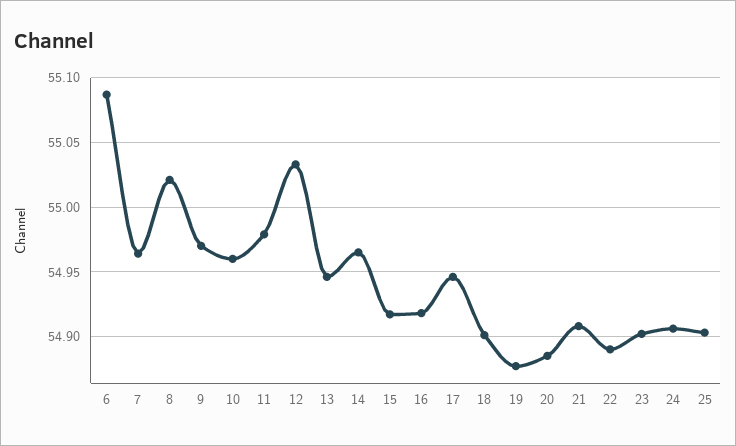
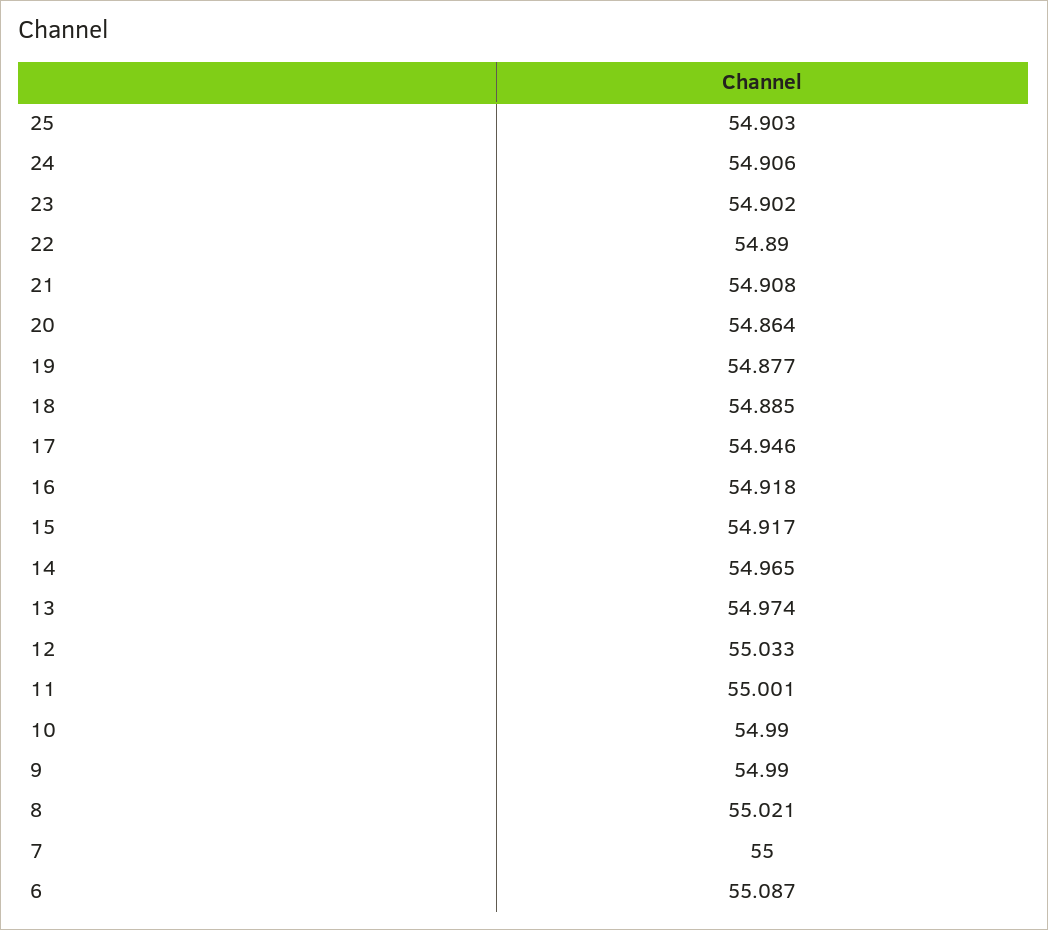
7: 54.965 -> 55
9: 54.97 -> 54.99
10: 54.96 -> 54.99
11: 54.98 -> 55.001
13: 54.945 -> 54.974
18: 54.9 -> 54.885
20: 54.885 -> 54.864

